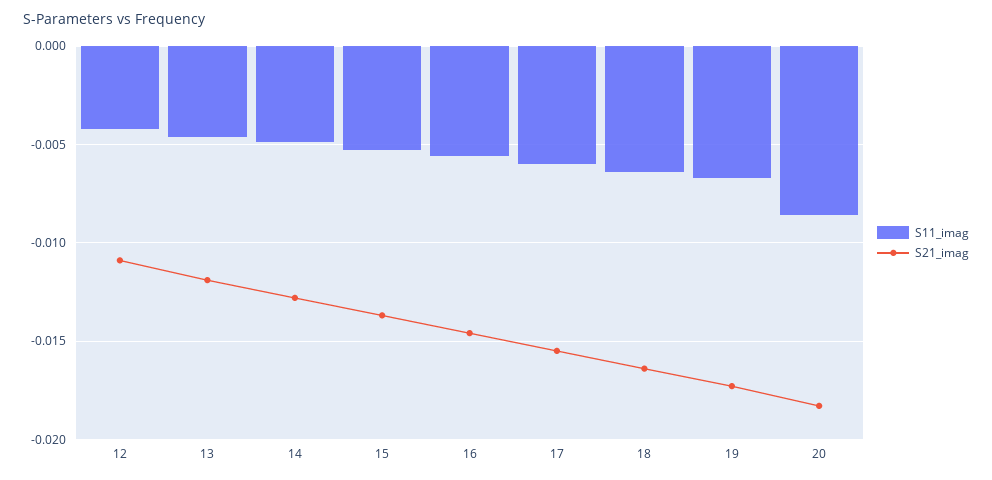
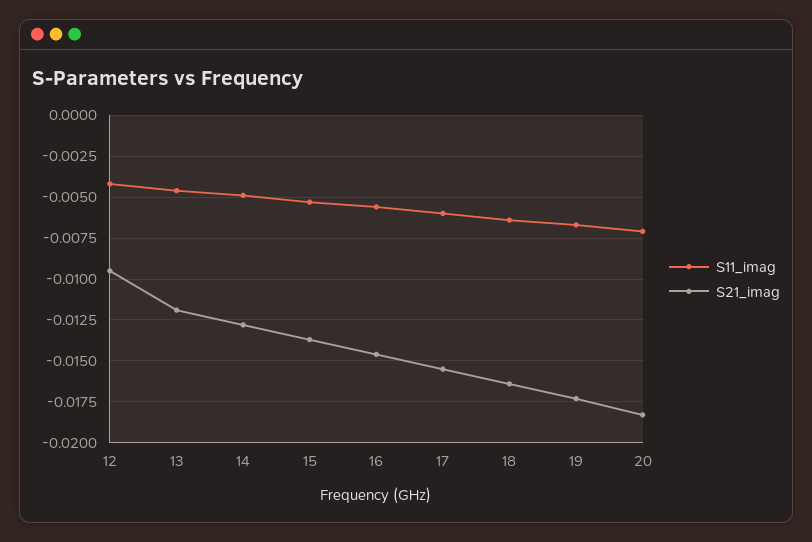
S21_imag, 12: -0.011 -> -0.0095
S11_imag, 20: -0.0085 -> -0.007

